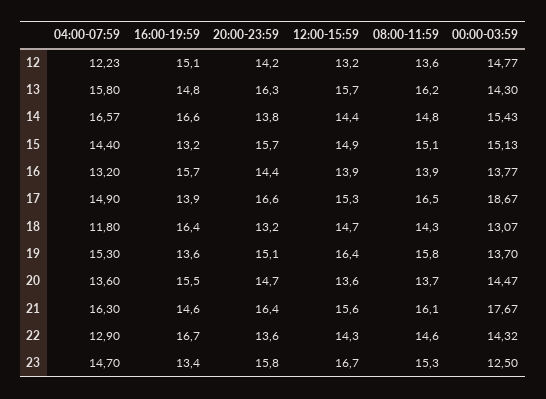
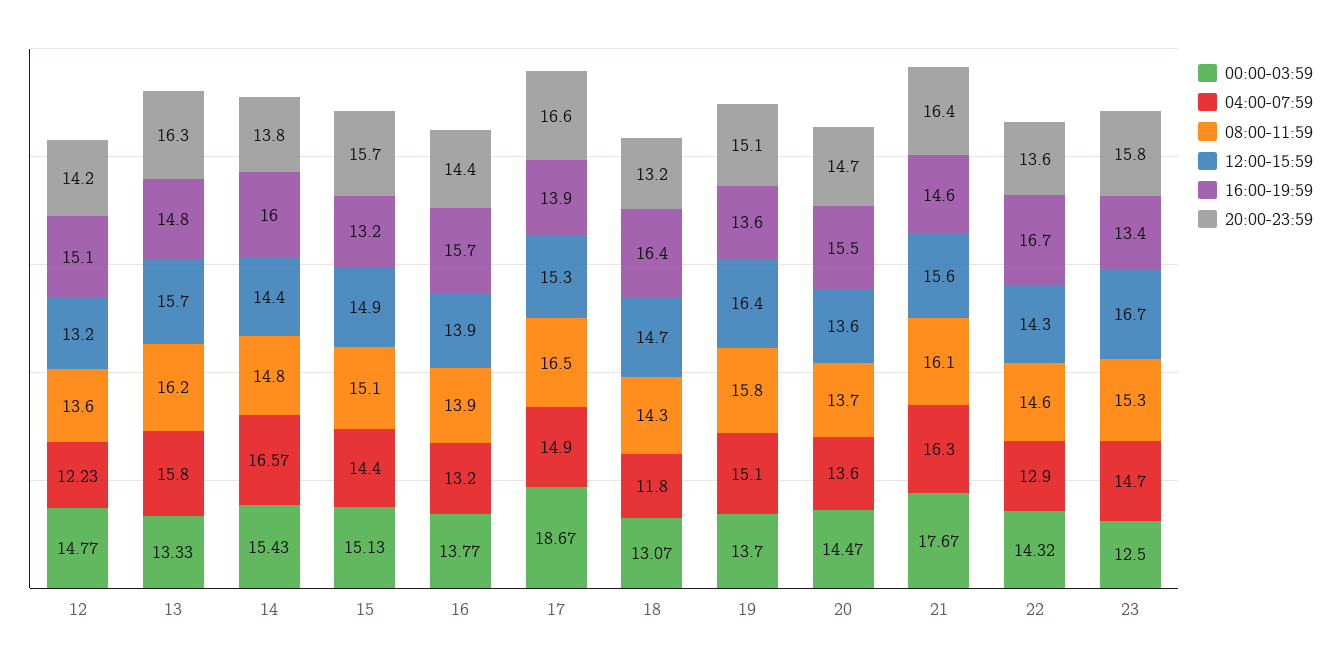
00:00-03:59, 13: 14.3 -> 13.33
16:00-19:59, 14: 16.6 -> 16
04:00-07:59, 19: 15.3 -> 15.1

